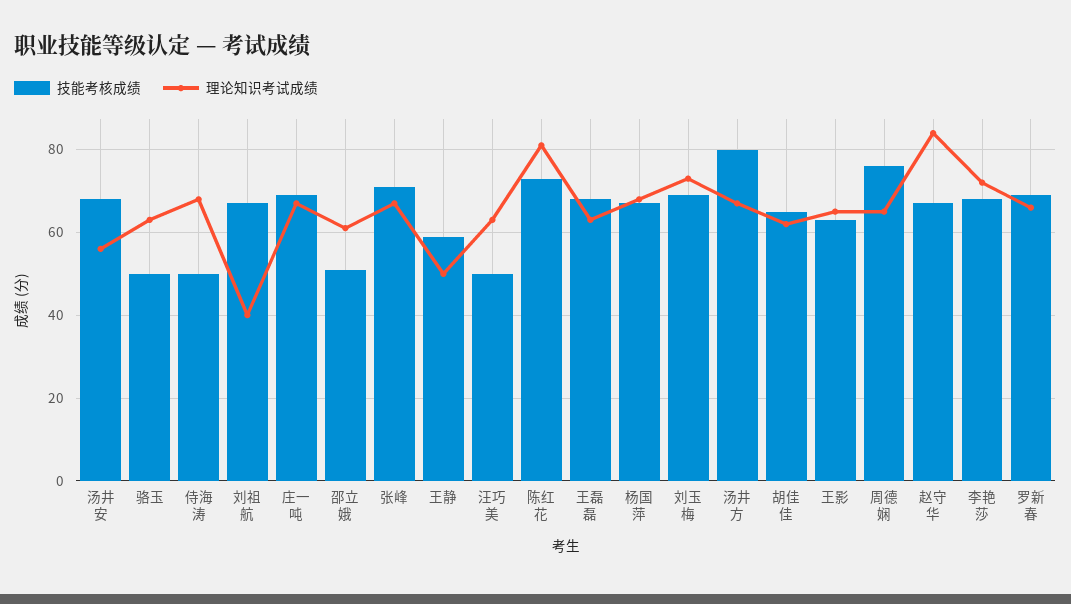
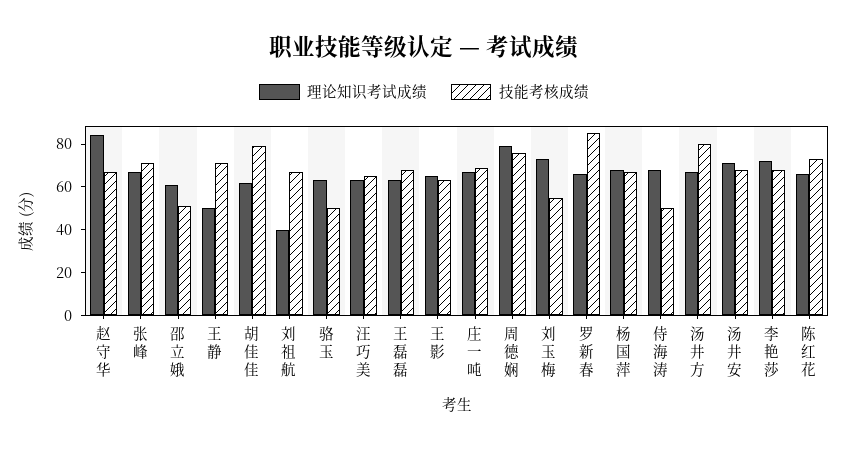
理论知识考试成绩, 汤井安: 55 -> 70
技能考核成绩, 王静: 60 -> 70
技能考核成绩, 汪巧美: 50 -> 65
理论知识考试成绩, 陈红花: 80 -> 65
技能考核成绩, 刘玉梅: 70 -> 55
技能考核成绩, 胡佳佳: 65 -> 80
理论知识考试成绩, 周德娴: 65 -> 80
技能考核成绩, 罗新春: 70 -> 85

